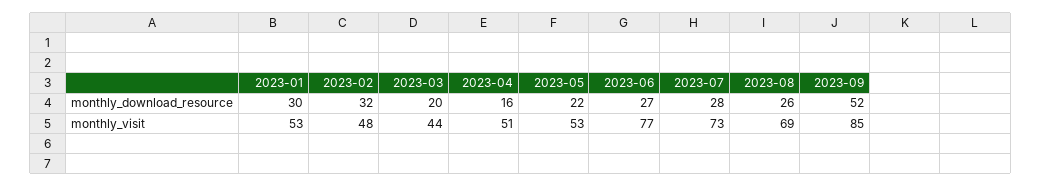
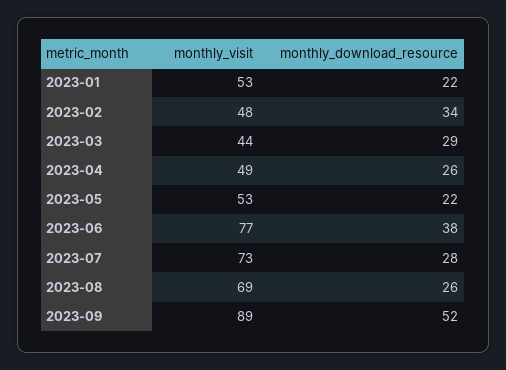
2023-01, monthly_download_resource: 30 -> 22
2023-02, monthly_download_resource: 32 -> 34
2023-03, monthly_download_resource: 20 -> 29
2023-04, monthly_download_resource: 16 -> 26
2023-06, monthly_download_resource: 27 -> 38
2023-04, monthly_visit: 51 -> 49
2023-09, monthly_visit: 85 -> 89

